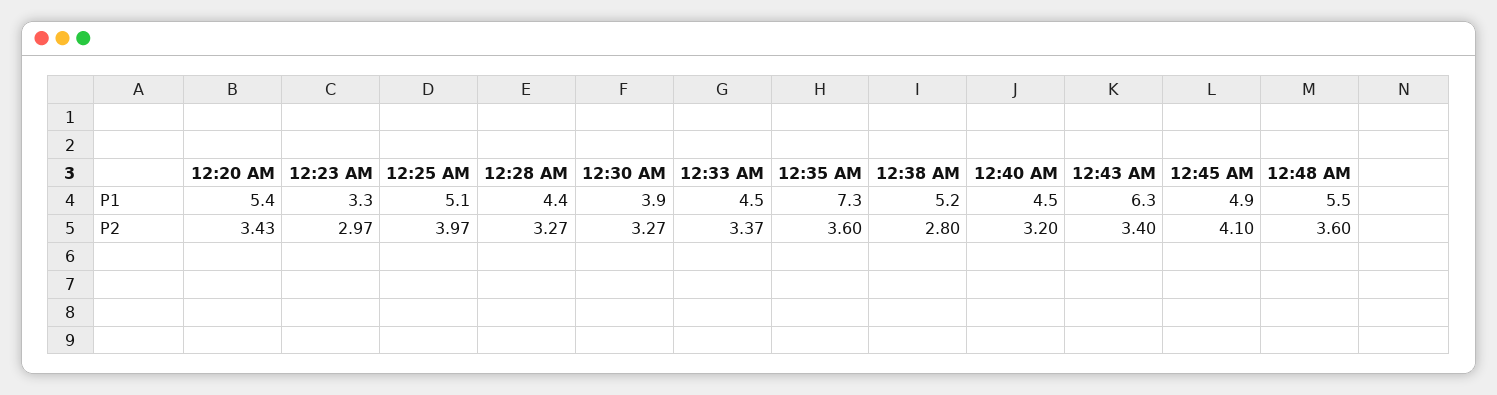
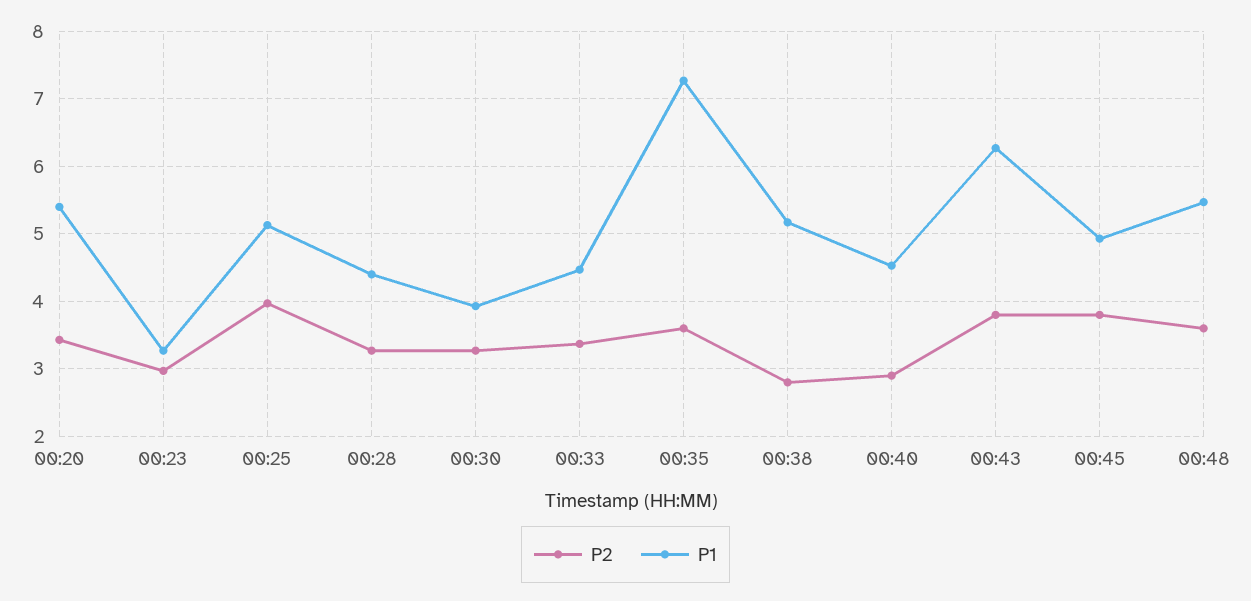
P2, 12:40 AM: 3.2 -> 2.9
P2, 12:43 AM: 3.4 -> 3.8
P2, 12:45 AM: 4.1 -> 3.8

